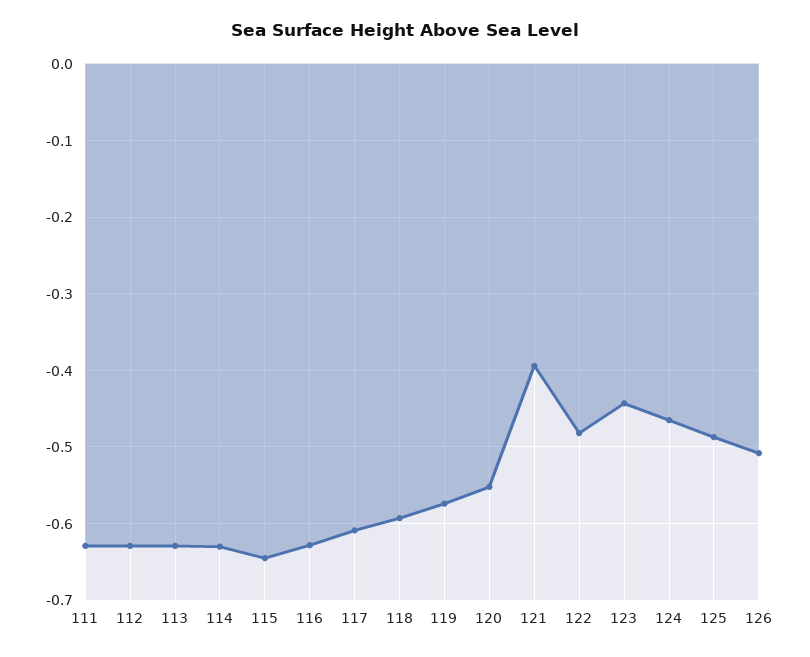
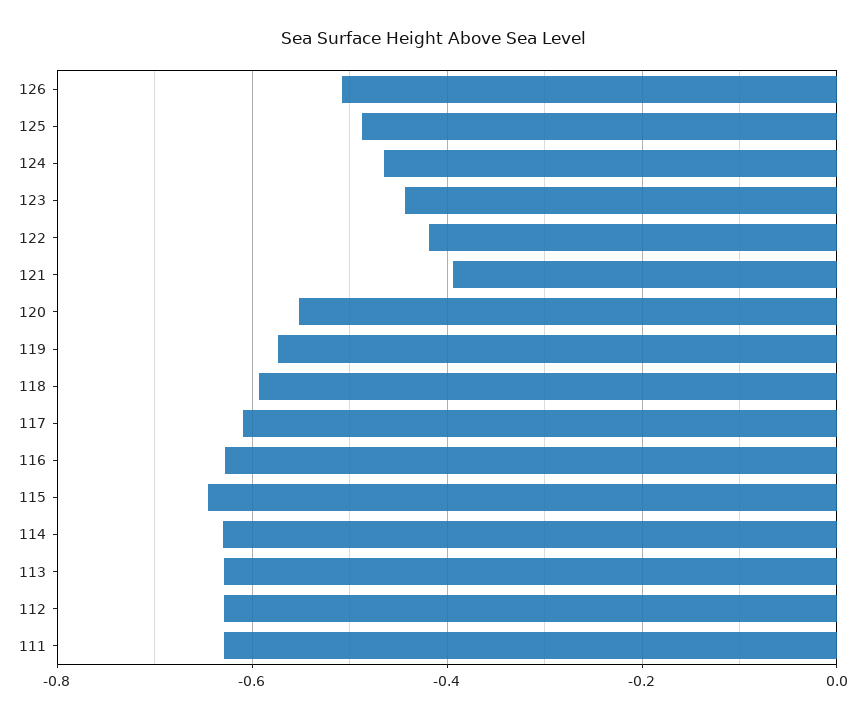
122: -0.48 -> -0.42

